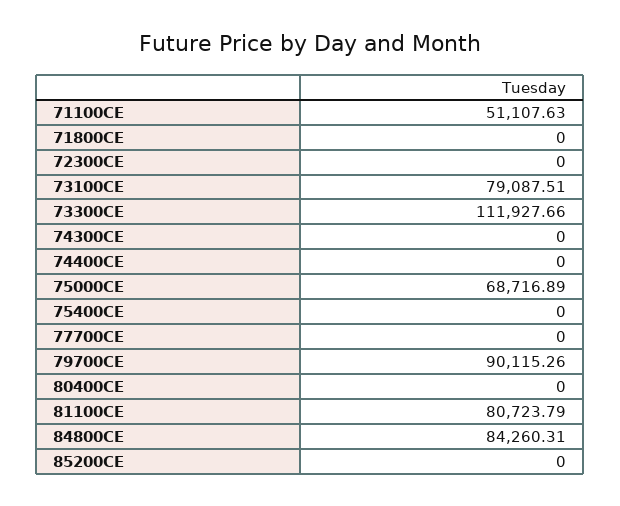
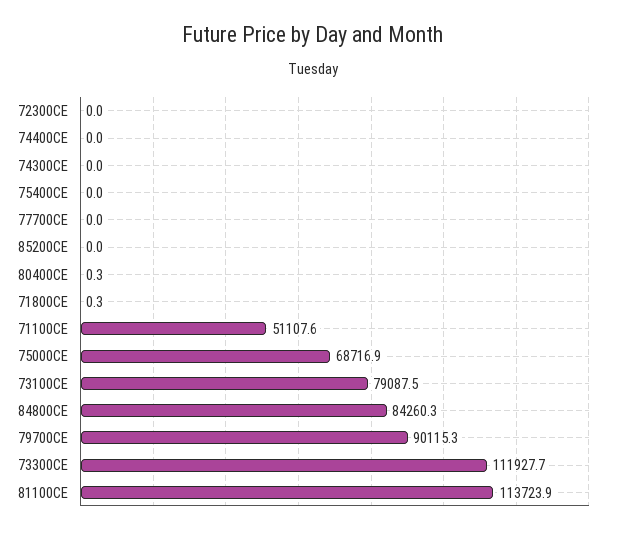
71800CE: 0 -> 0.3
80400CE: 0 -> 0.3
81100CE: 80723.79 -> 113723.9

